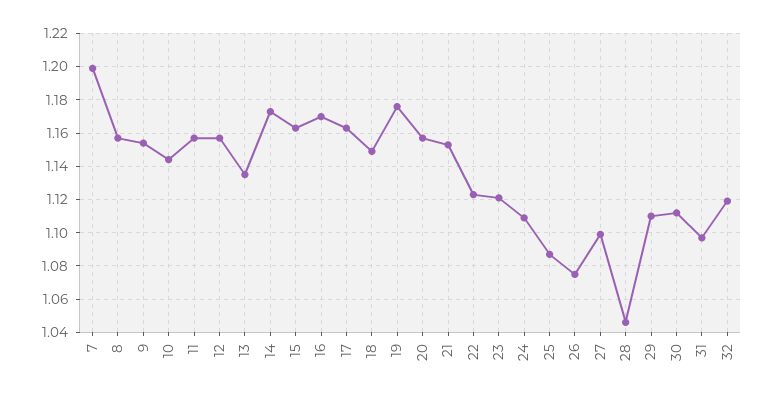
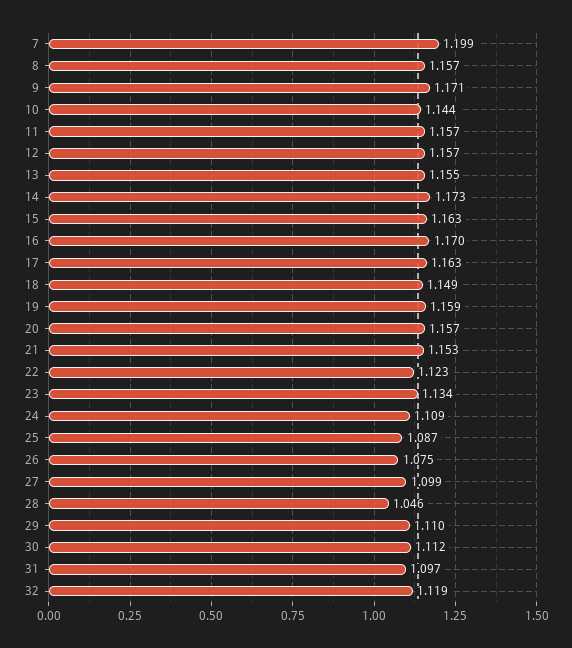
9: 1.155 -> 1.171
13: 1.135 -> 1.155
19: 1.175 -> 1.159
23: 1.12 -> 1.134

